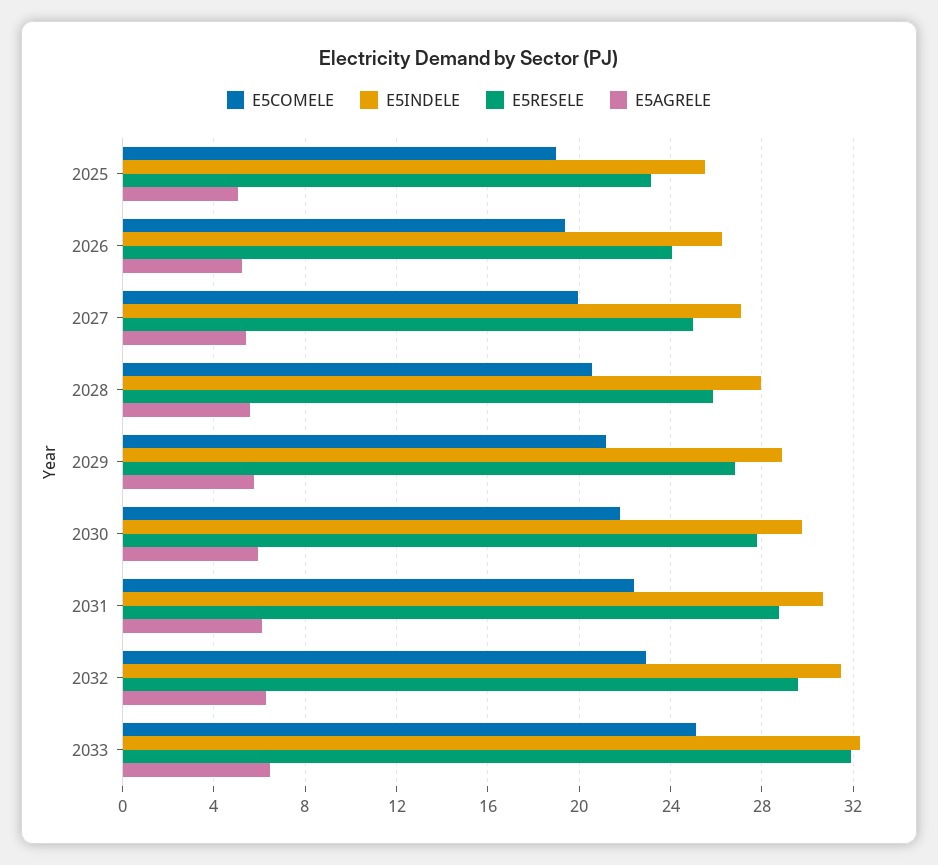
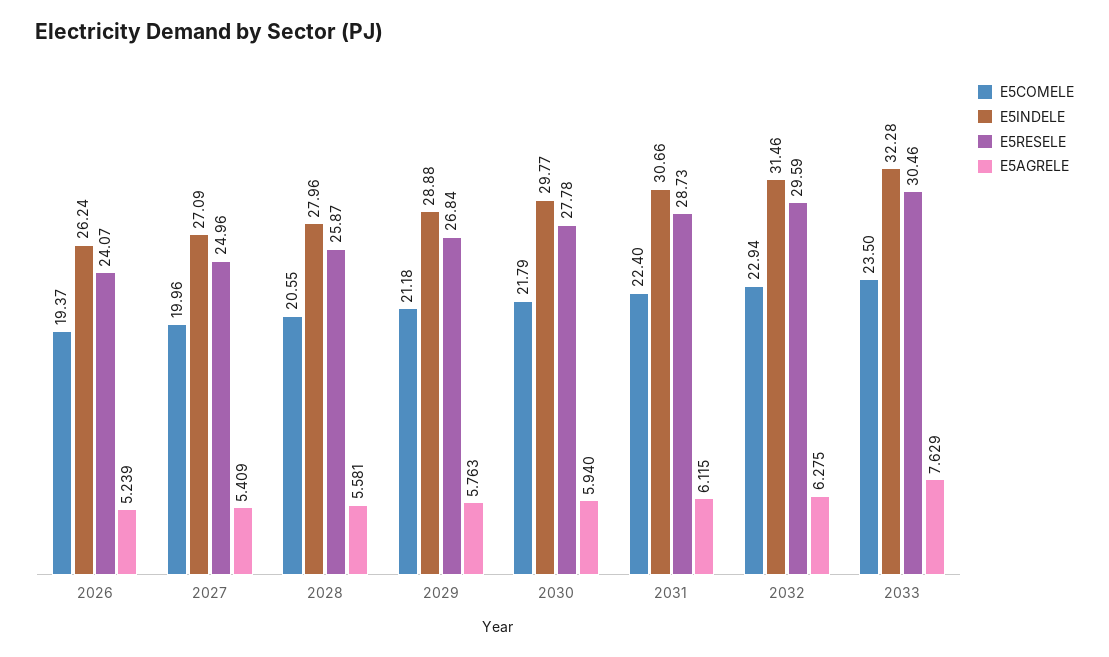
E5COMELE, 2025: 19 -> none
E5INDELE, 2025: 25.5 -> none
E5RESELE, 2025: 23 -> none
E5AGRELE, 2025: 5 -> none
E5COMELE, 2033: 25 -> 23.5
E5RESELE, 2033: 32 -> 30.46
E5AGRELE, 2033: 6.5 -> 7.629

